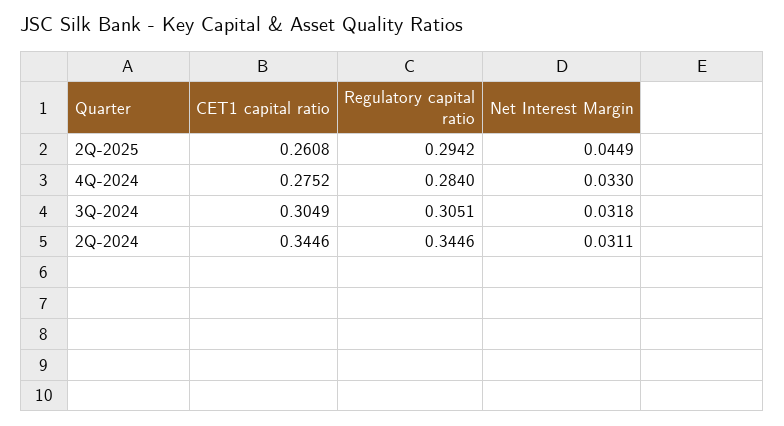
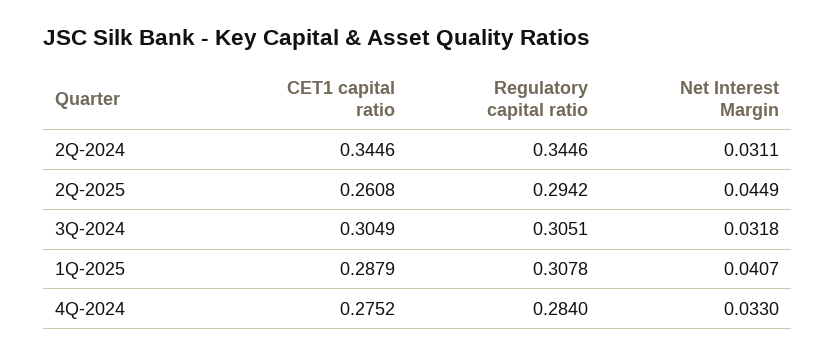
CET1 capital ratio, 1Q-2025: none -> 0.2879
Regulatory capital ratio, 1Q-2025: none -> 0.3078
Net Interest Margin, 1Q-2025: none -> 0.0407

